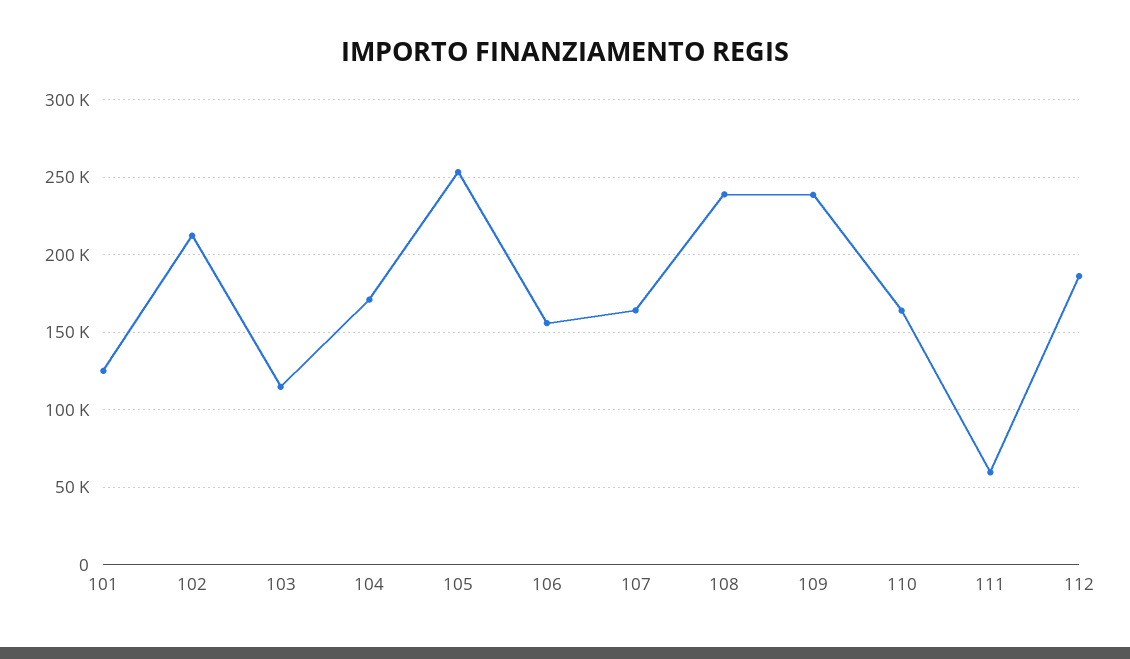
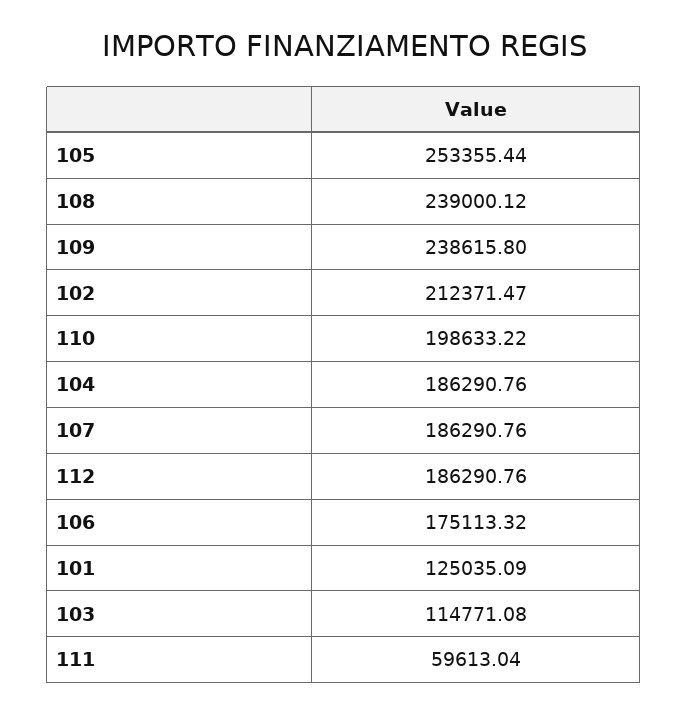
104: 170000 -> 186290.76
106: 155000 -> 175113.32
107: 165000 -> 186290.76
110: 165000 -> 198633.22

